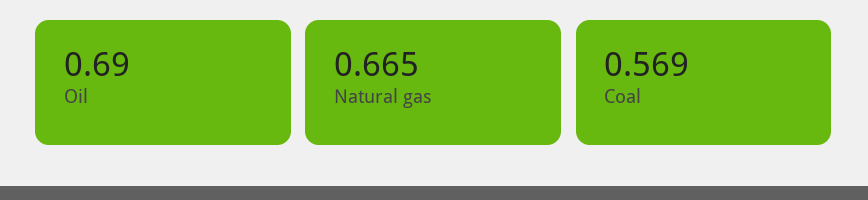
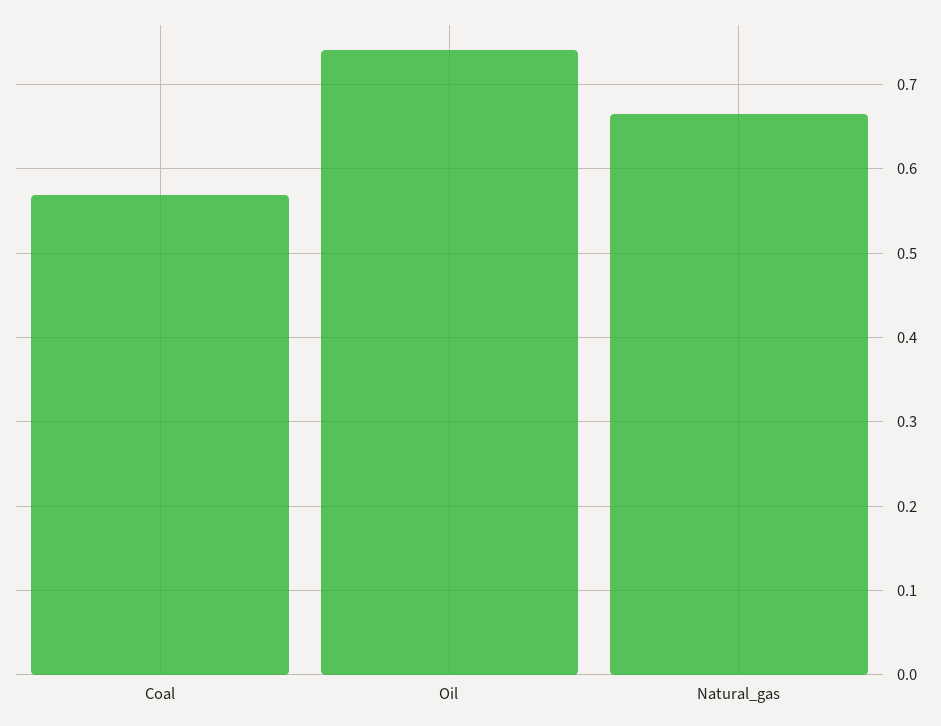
Oil: 0.69 -> 0.74

